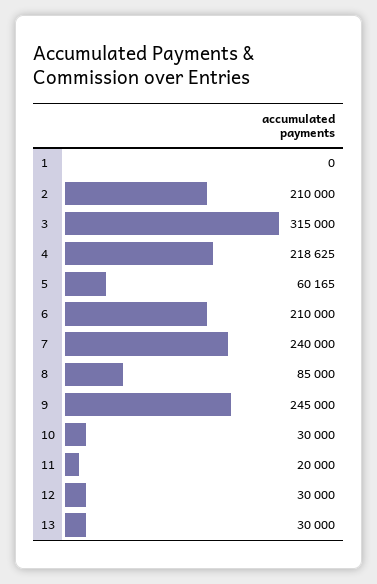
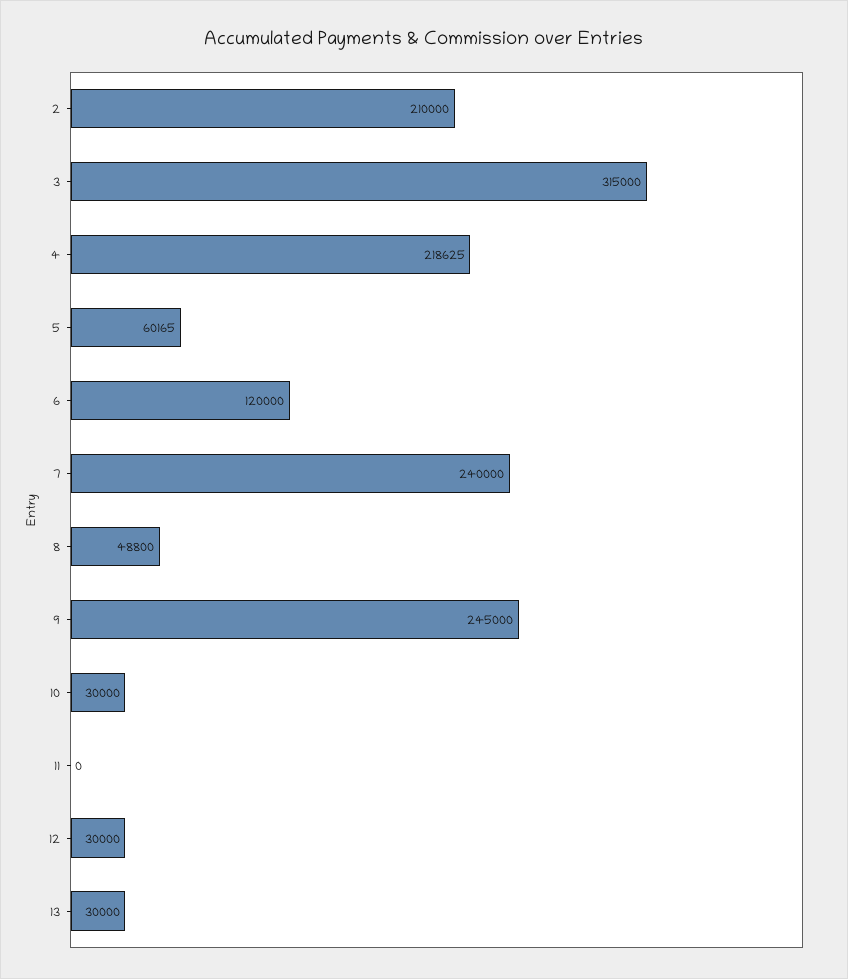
1: 0 -> none
6: 210000 -> 120000
8: 85000 -> 48800
11: 20000 -> 0

